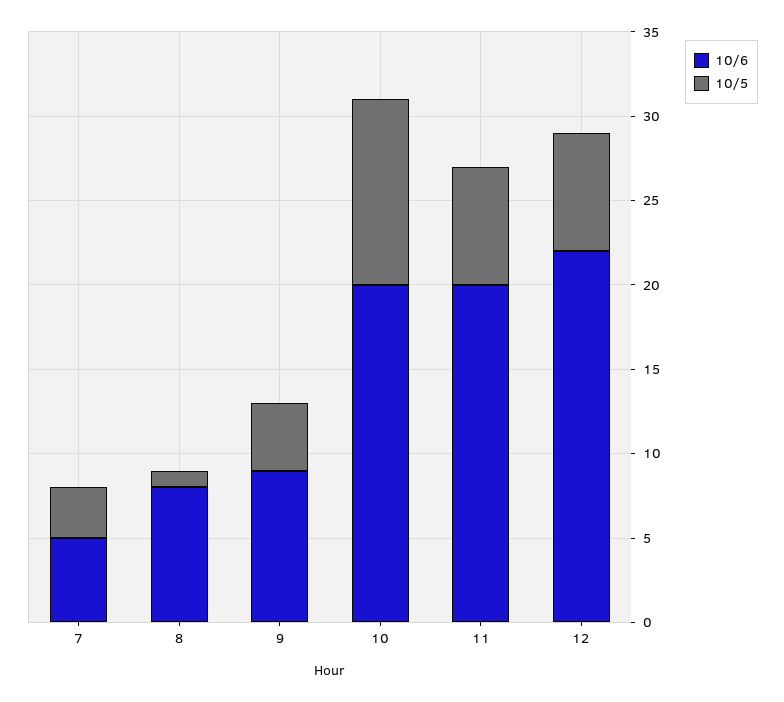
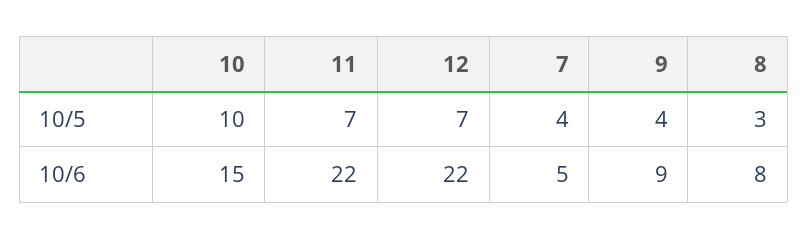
10/5, 7: 3 -> 4
10/5, 8: 1 -> 3
10/6, 10: 20 -> 15
10/5, 10: 11 -> 10
10/6, 11: 20 -> 22

